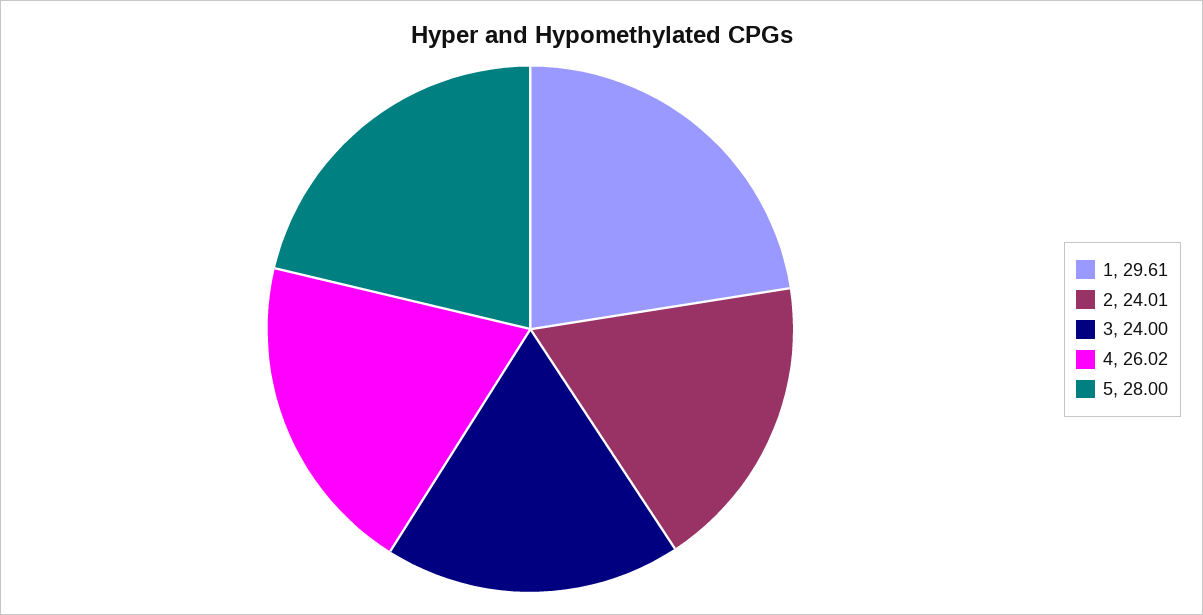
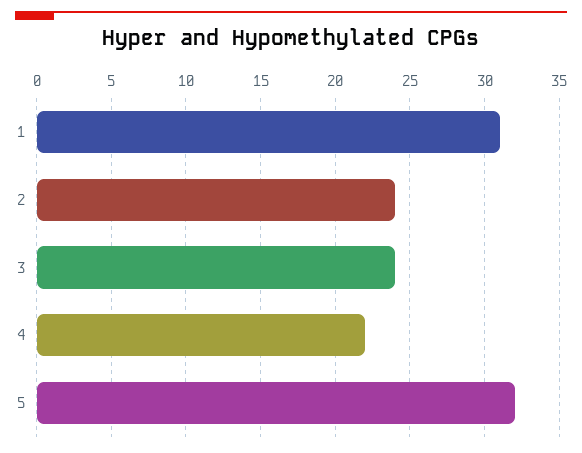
1: 29.61 -> 31
4: 26.02 -> 22
5: 28 -> 32

